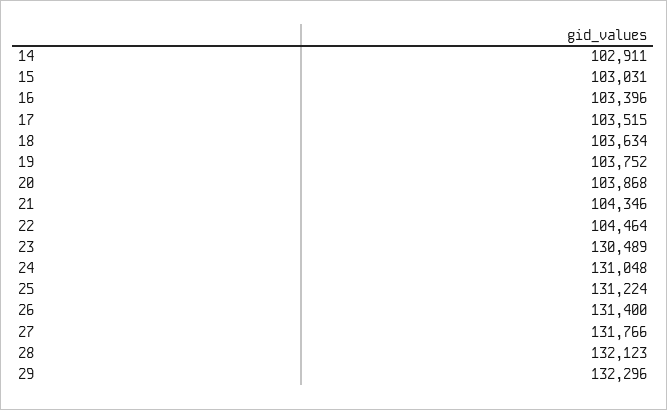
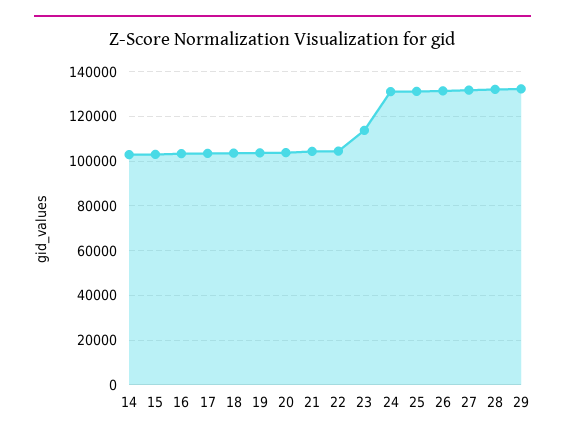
23: 130489 -> 115000

